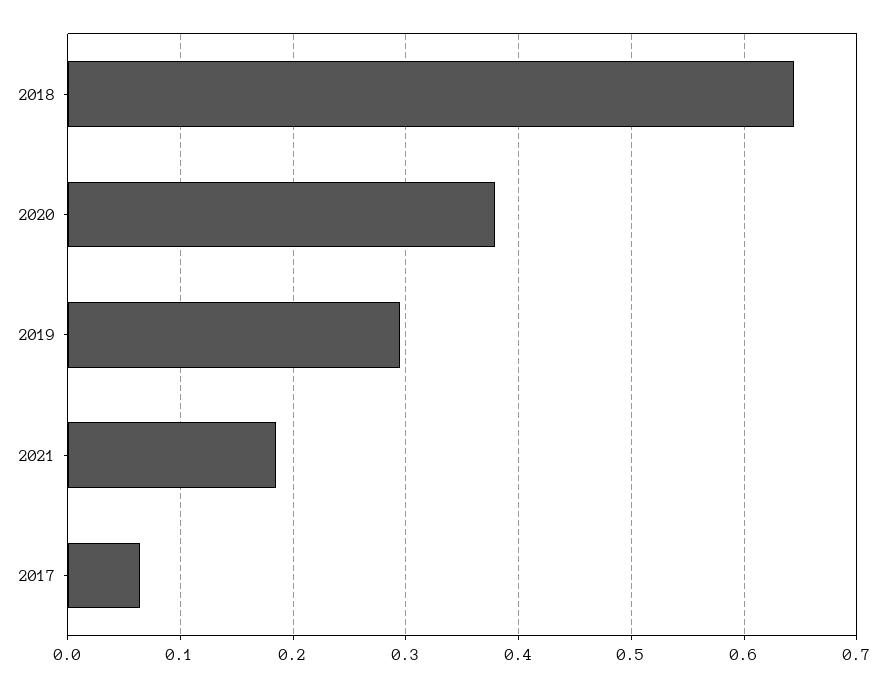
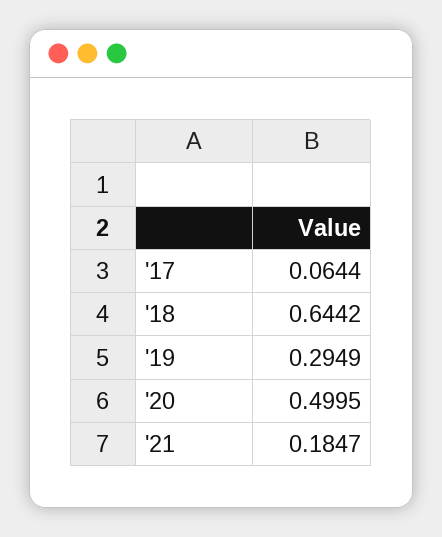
2020: 0.38 -> 0.4995

